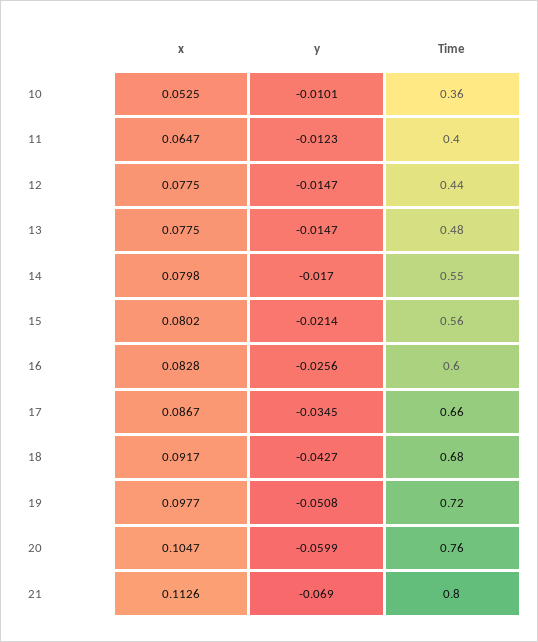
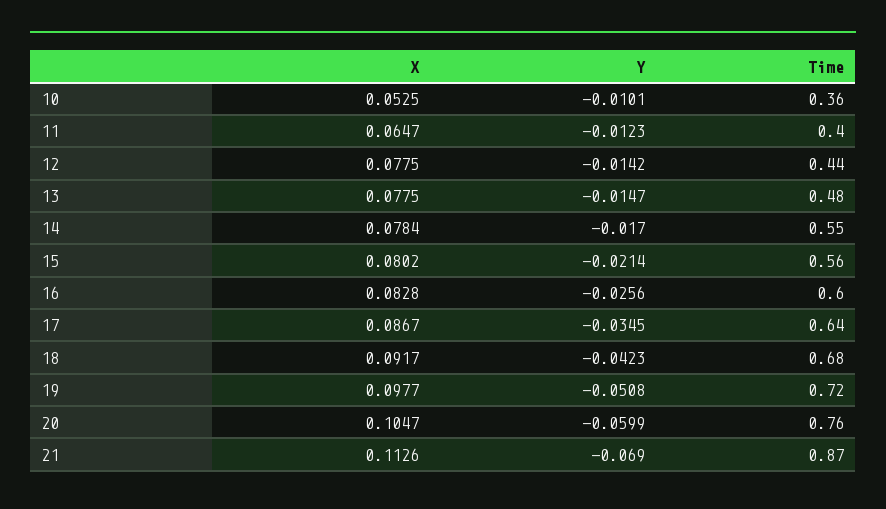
y, 12: -0.0147 -> -0.0142
x, 14: 0.0798 -> 0.0784
Time, 17: 0.66 -> 0.64
y, 18: -0.0427 -> -0.0423
Time, 21: 0.8 -> 0.87

